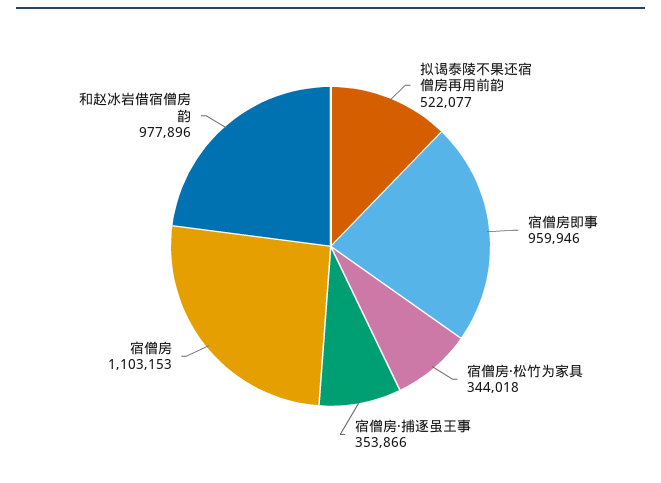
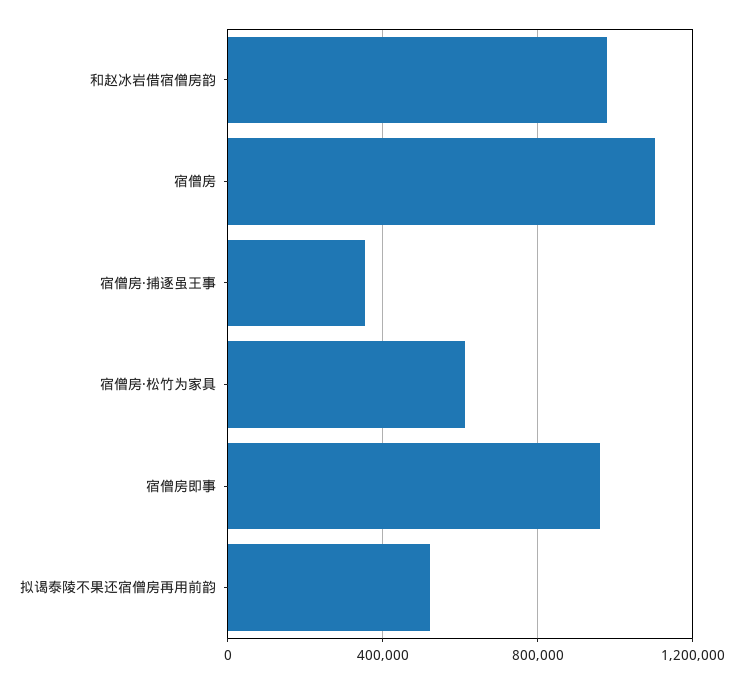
宿僧房·松竹为家具: 344018 -> 600000

